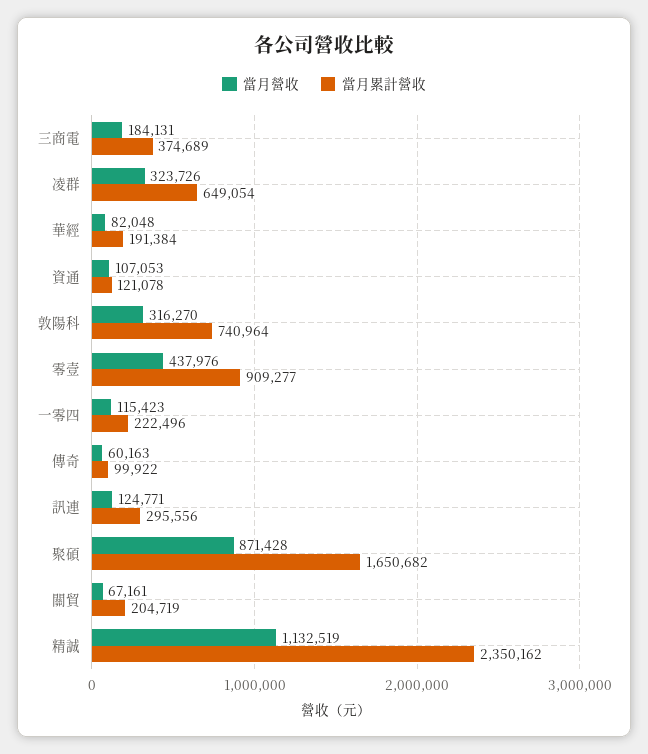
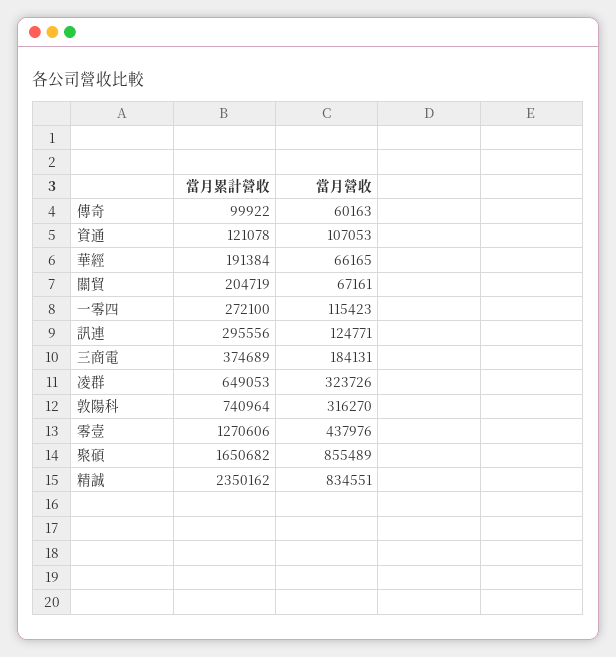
當月累計營收, 凌群: 649054 -> 649053
當月營收, 華經: 82048 -> 66165
當月累計營收, 零壹: 909277 -> 1270606
當月累計營收, 一零四: 222496 -> 272100
當月營收, 聚碩: 871428 -> 855489
當月營收, 精誠: 1132519 -> 834551

